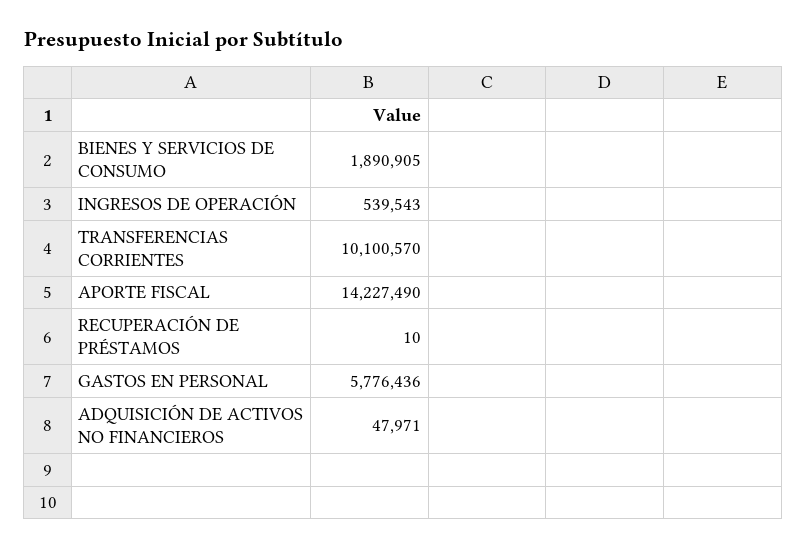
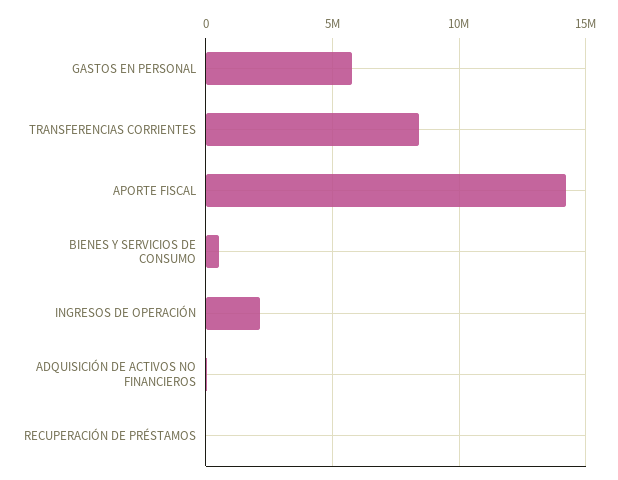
BIENES Y SERVICIOS DE CONSUMO: 1890905 -> 500000
INGRESOS DE OPERACIÓN: 539543 -> 2000000
TRANSFERENCIAS CORRIENTES: 10100570 -> 8500000

